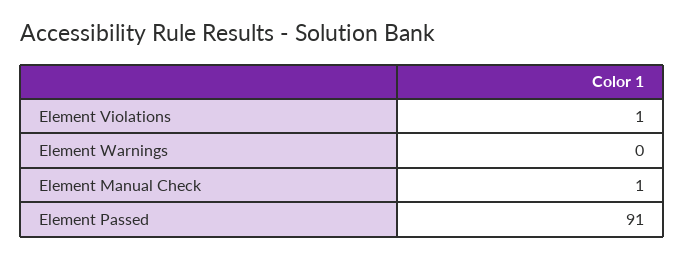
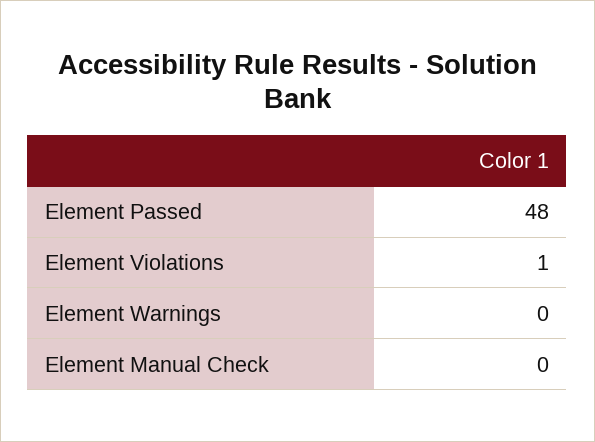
Element Manual Check: 1 -> 0
Element Passed: 91 -> 48

